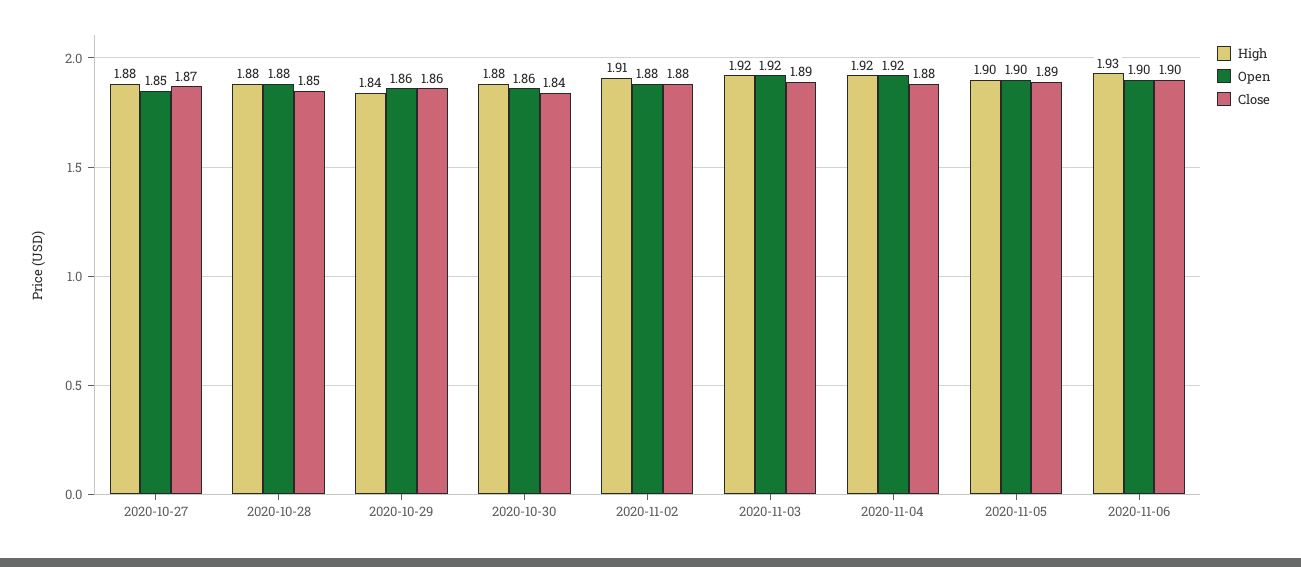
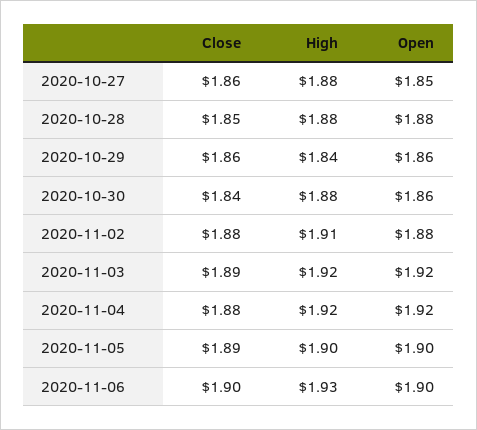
Close, 2020-10-27: 1.87 -> 1.86

